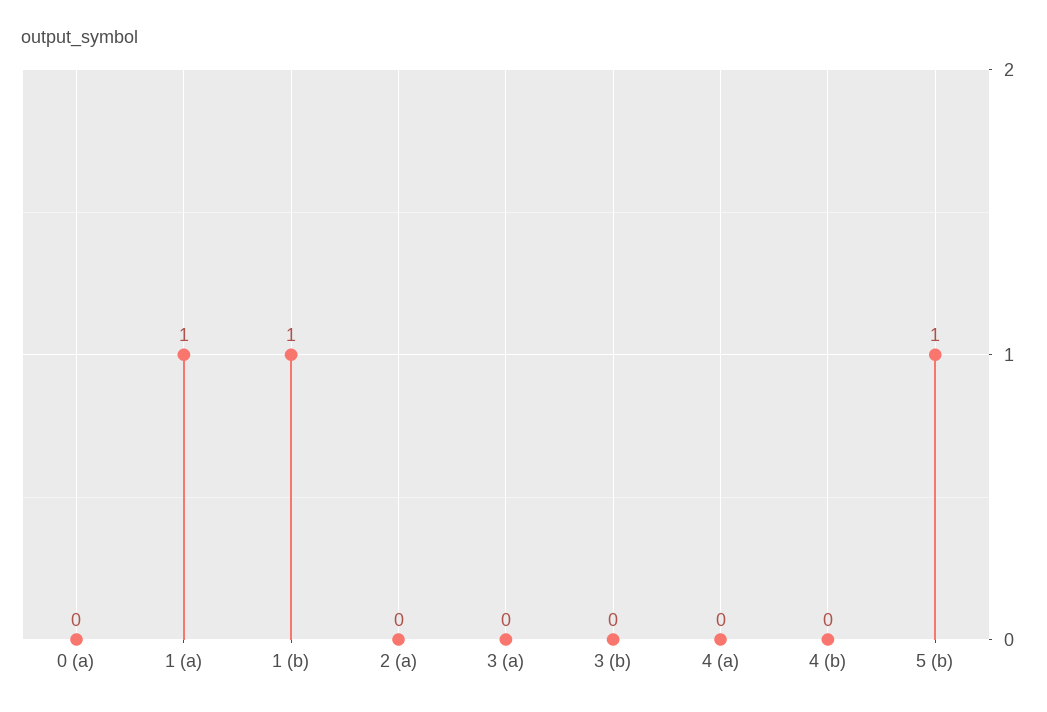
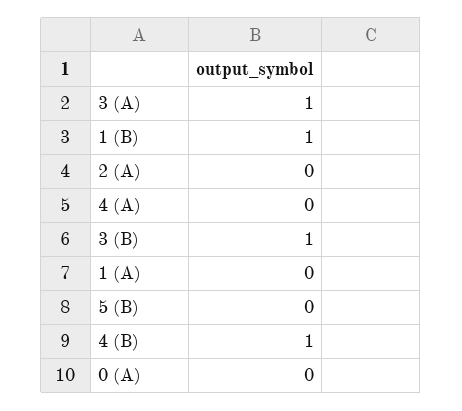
1 (a): 1 -> 0
3 (a): 0 -> 1
3 (b): 0 -> 1
4 (b): 0 -> 1
5 (b): 1 -> 0

